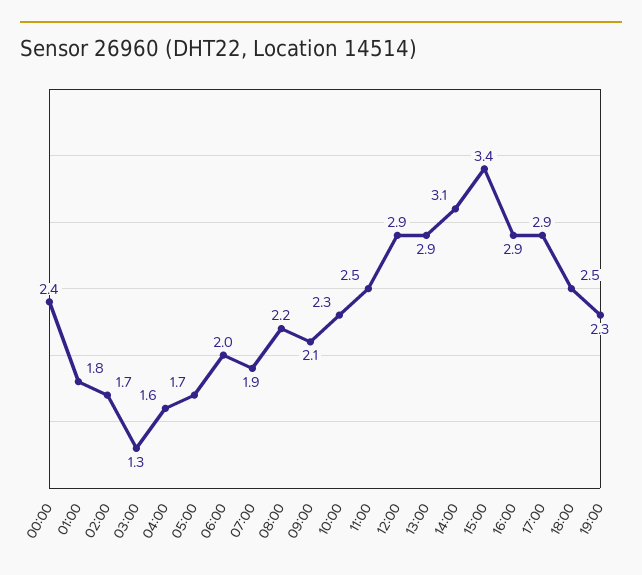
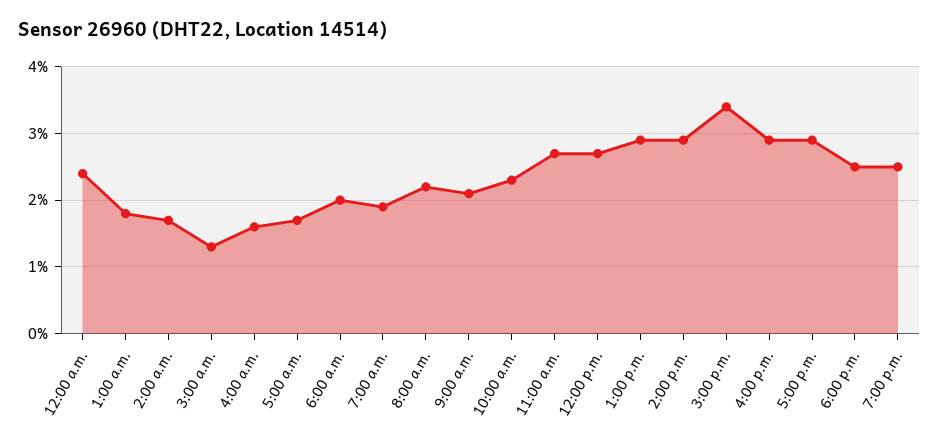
11:00: 2.5 -> 2.7
12:00: 2.9 -> 2.7
14:00: 3.1 -> 2.9
19:00: 2.3 -> 2.5

